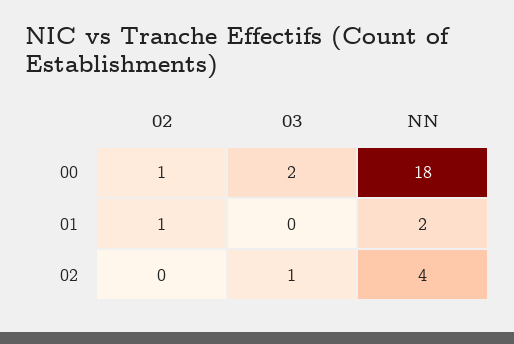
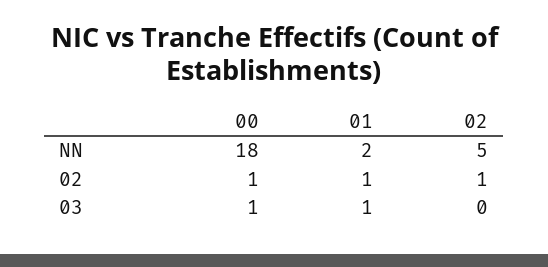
03, 00: 2 -> 1
03, 01: 0 -> 1
02, 02: 0 -> 1
03, 02: 1 -> 0
NN, 02: 4 -> 5

